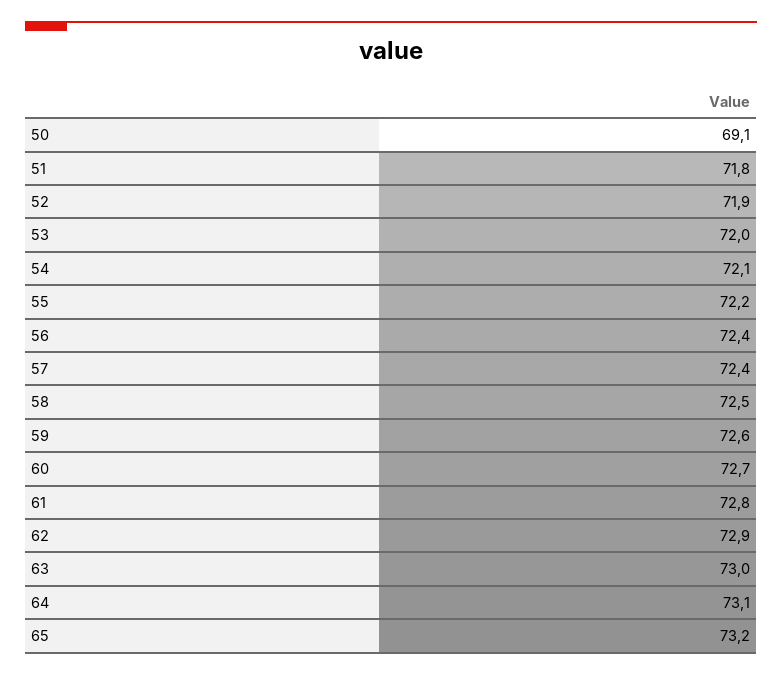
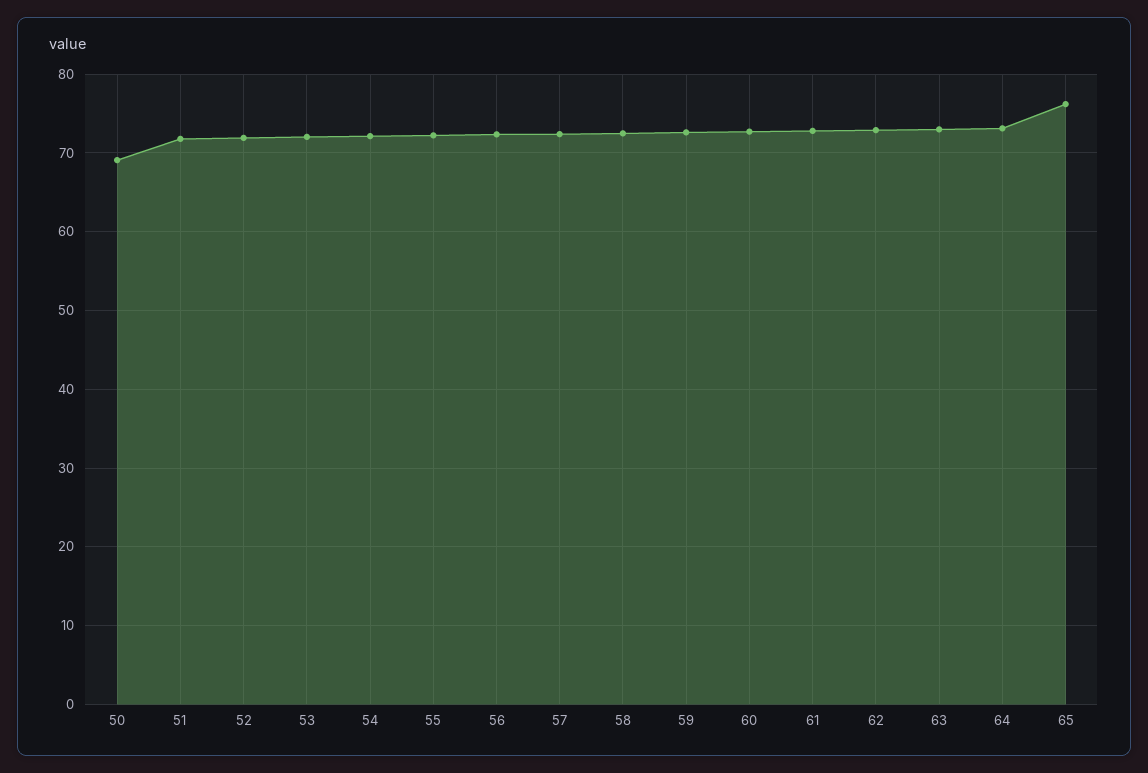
65: 73.2 -> 76

